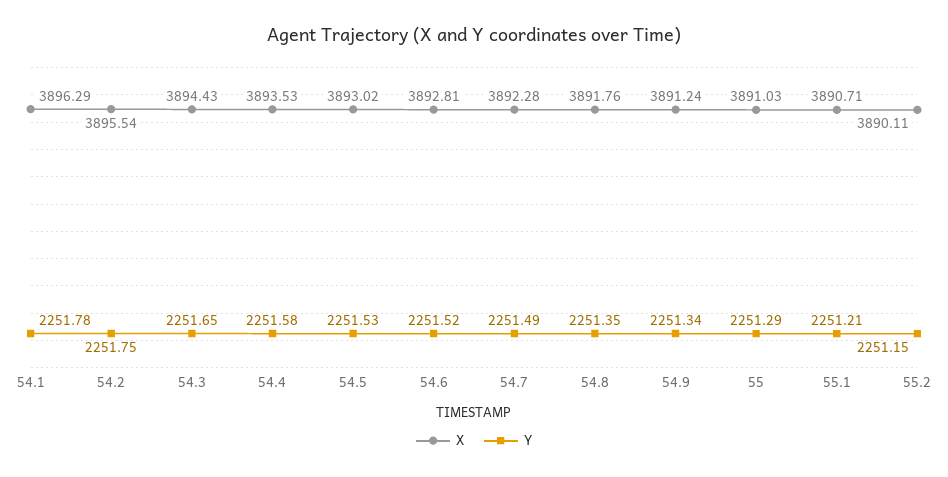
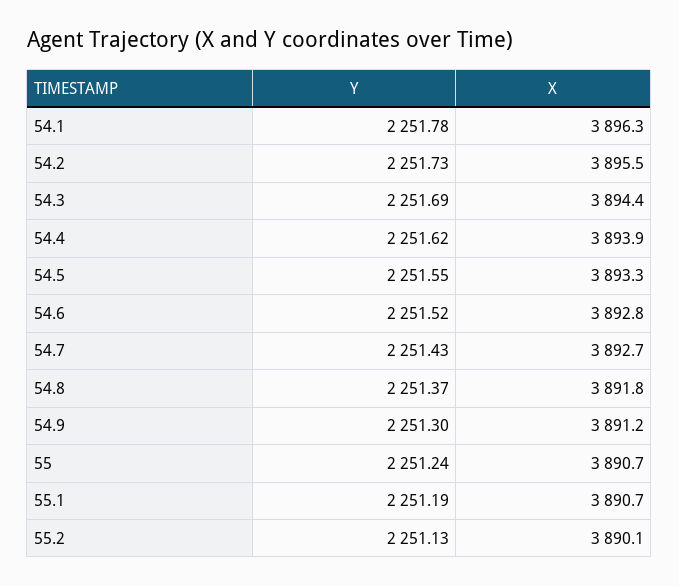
Y, 54.2: 2251.75 -> 2251.73
Y, 54.3: 2251.65 -> 2251.69
X, 54.4: 3893.53 -> 3893.9
Y, 54.4: 2251.58 -> 2251.62
X, 54.5: 3893.02 -> 3893.3
Y, 54.5: 2251.53 -> 2251.55
X, 54.7: 3892.28 -> 3892.7
Y, 54.7: 2251.49 -> 2251.43
Y, 54.8: 2251.35 -> 2251.37
Y, 54.9: 2251.34 -> 2251.3
X, 55: 3891.03 -> 3890.7
Y, 55: 2251.29 -> 2251.24
Y, 55.1: 2251.21 -> 2251.19
Y, 55.2: 2251.15 -> 2251.13

